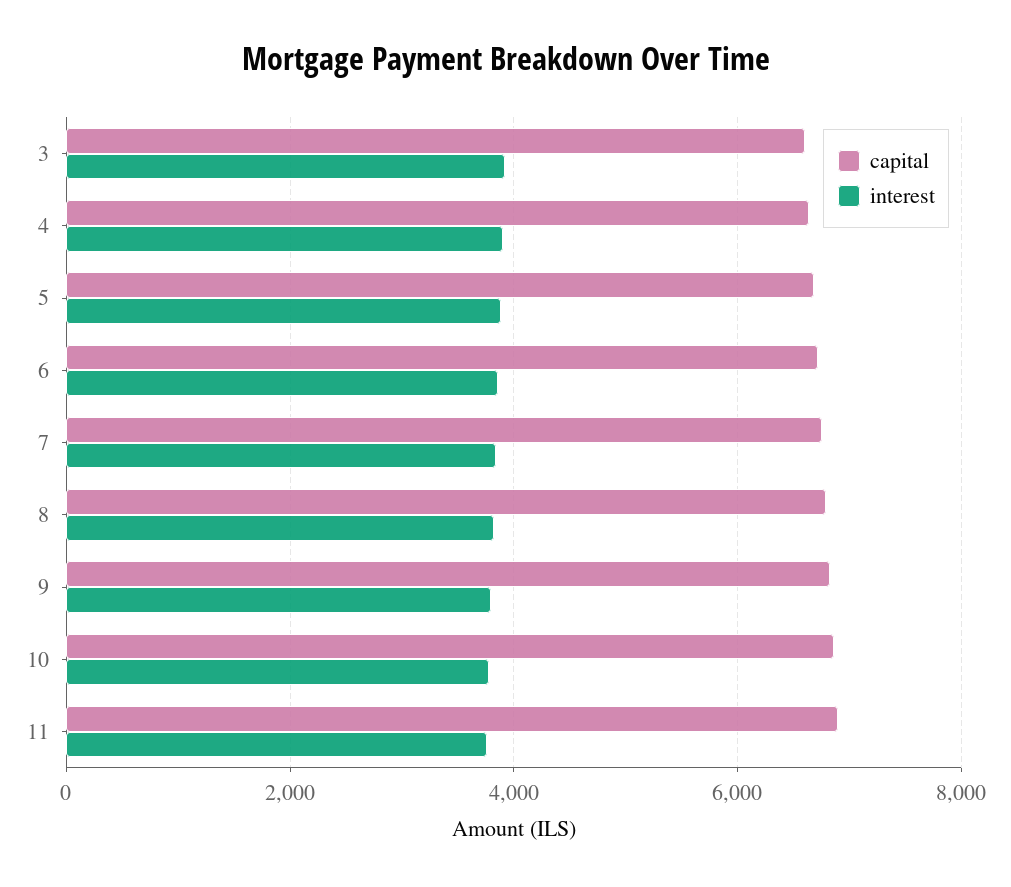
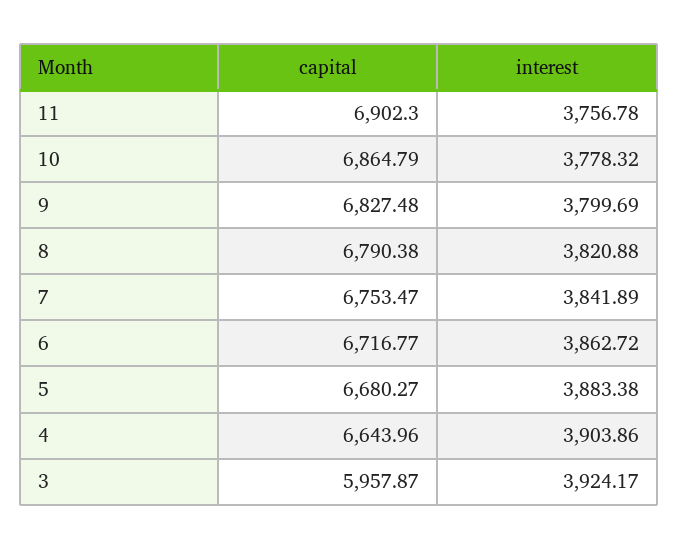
capital, 3: 6600 -> 5957.87

